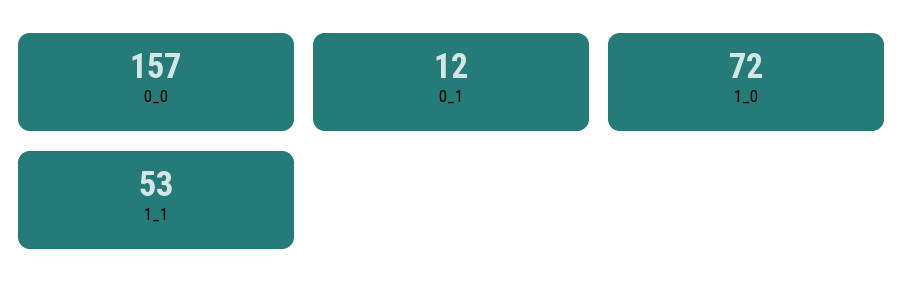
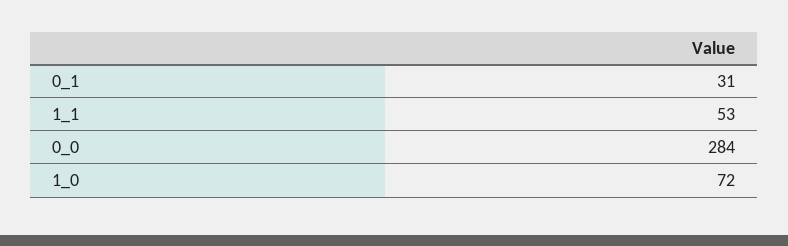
0_0: 157 -> 284
0_1: 12 -> 31

